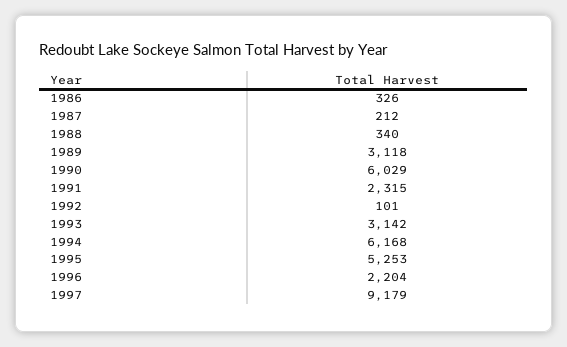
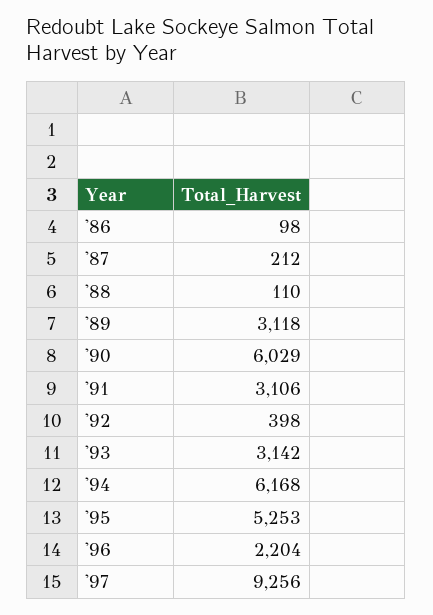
1986: 326 -> 98
1988: 340 -> 110
1991: 2315 -> 3106
1992: 101 -> 398
1997: 9179 -> 9256

